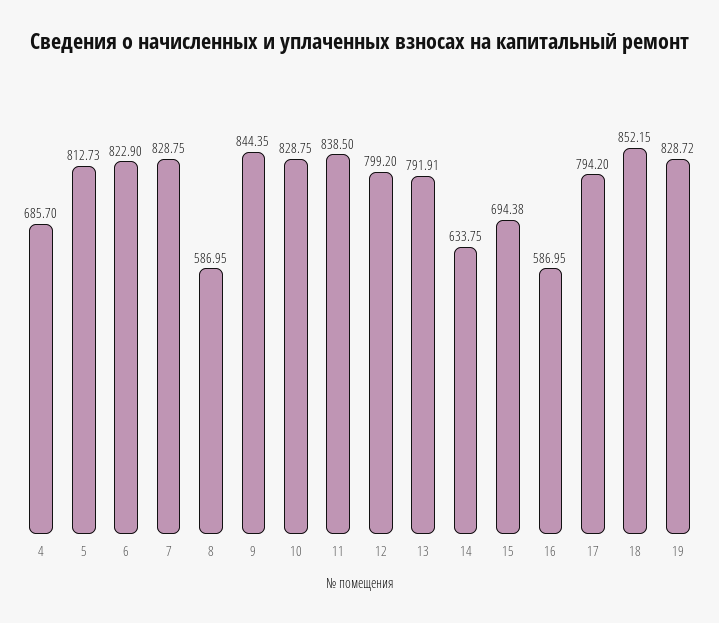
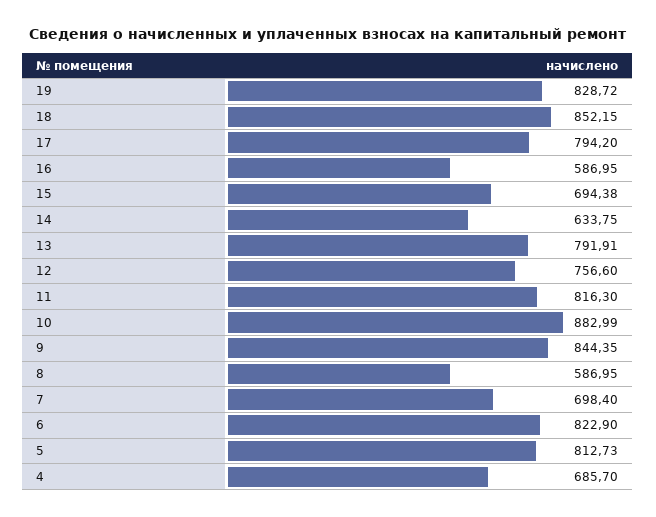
7: 828.75 -> 698.4
10: 828.75 -> 882.99
11: 838.5 -> 816.3
12: 799.2 -> 756.6

